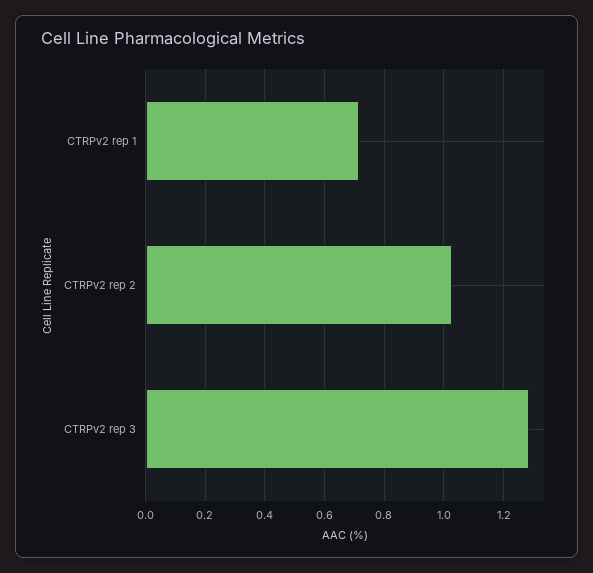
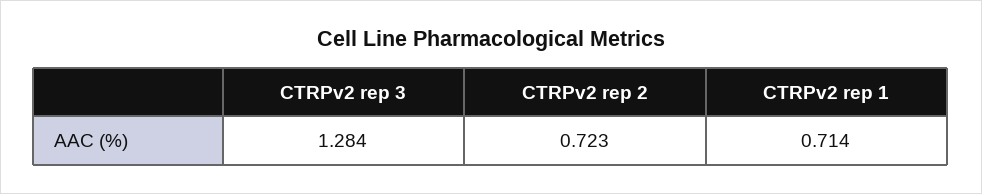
CTRPv2 rep 2: 1.025 -> 0.723

